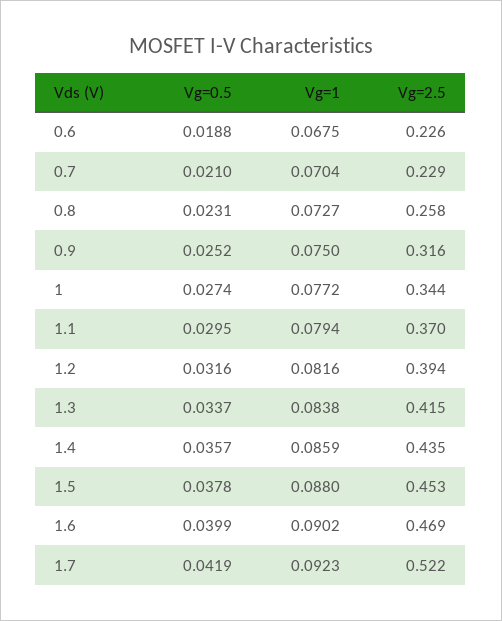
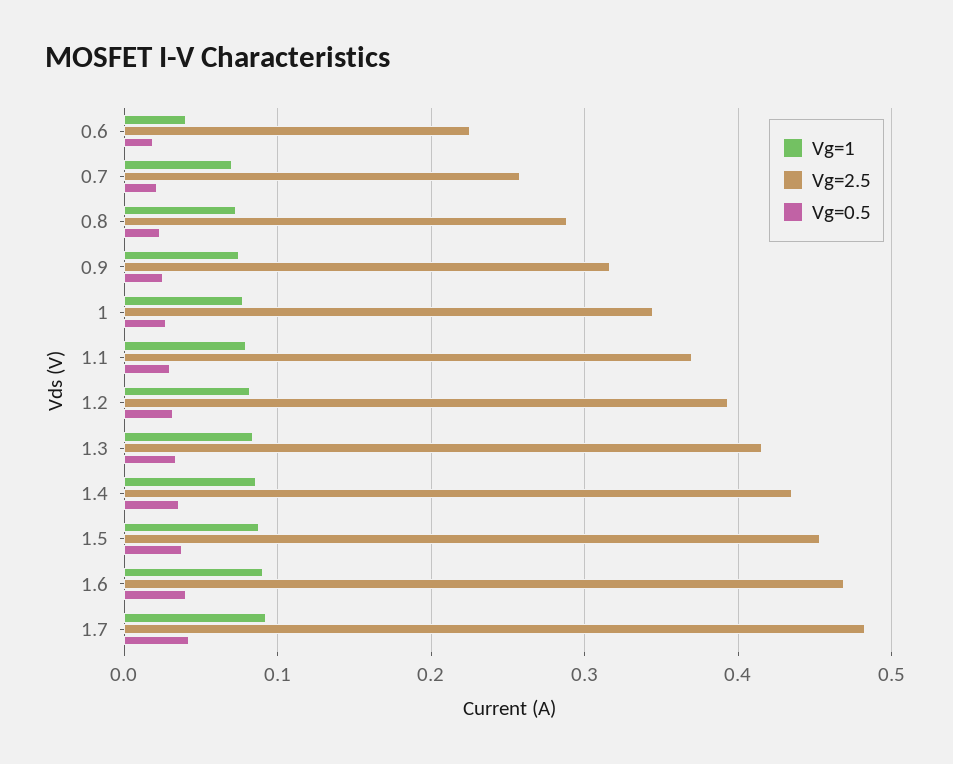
Vg=1, 0.6: 0.0675 -> 0.04
Vg=2.5, 0.7: 0.229 -> 0.26
Vg=2.5, 0.8: 0.258 -> 0.29
Vg=2.5, 1.7: 0.522 -> 0.48

